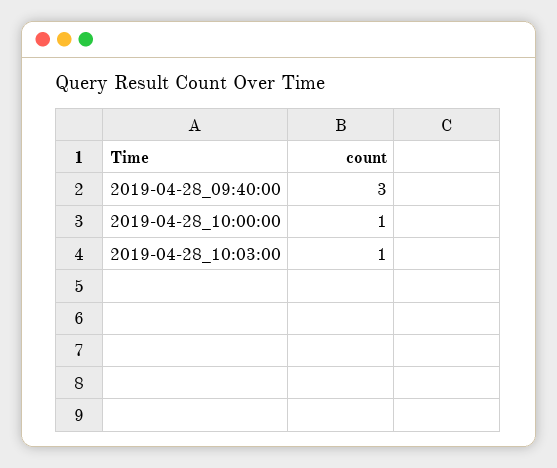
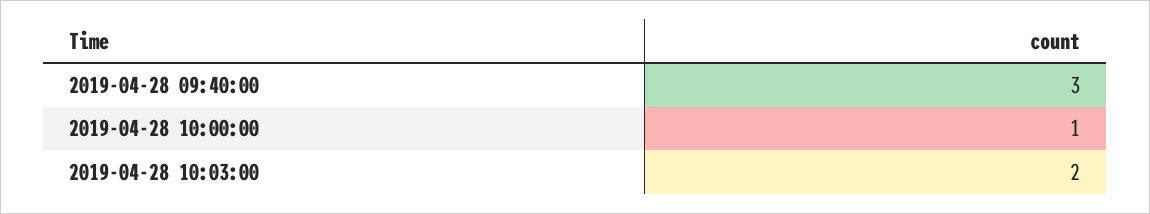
2019-04-28_10:03:00: 1 -> 2

